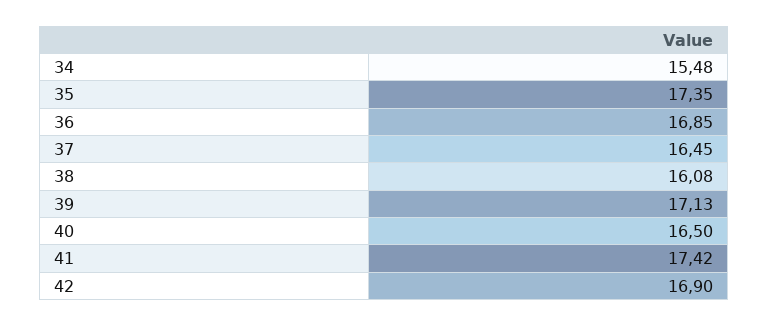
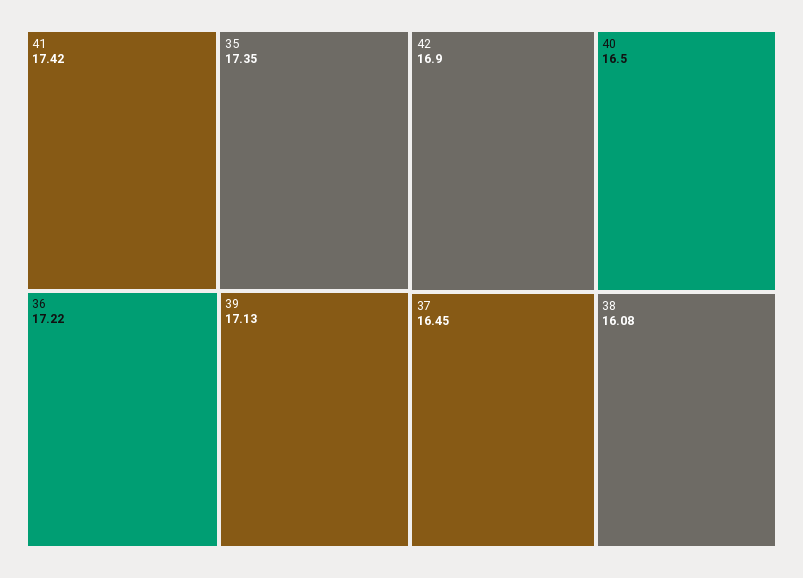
34: 15.48 -> none
36: 16.85 -> 17.22

